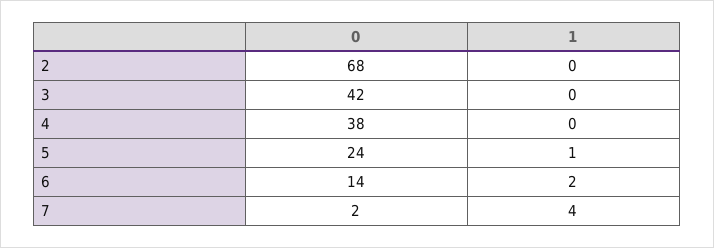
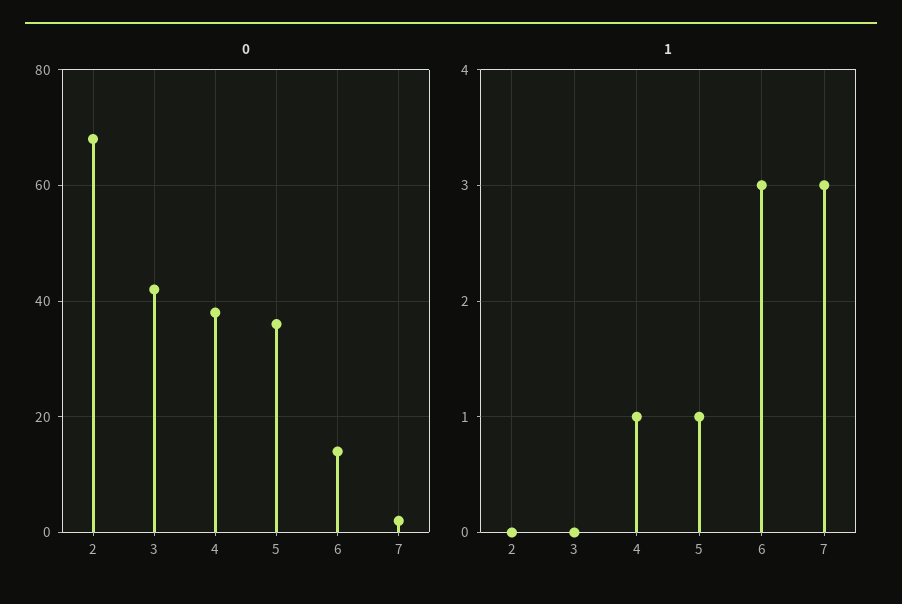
1, 4: 0 -> 1
0, 5: 24 -> 35
1, 6: 2 -> 3
1, 7: 4 -> 3

